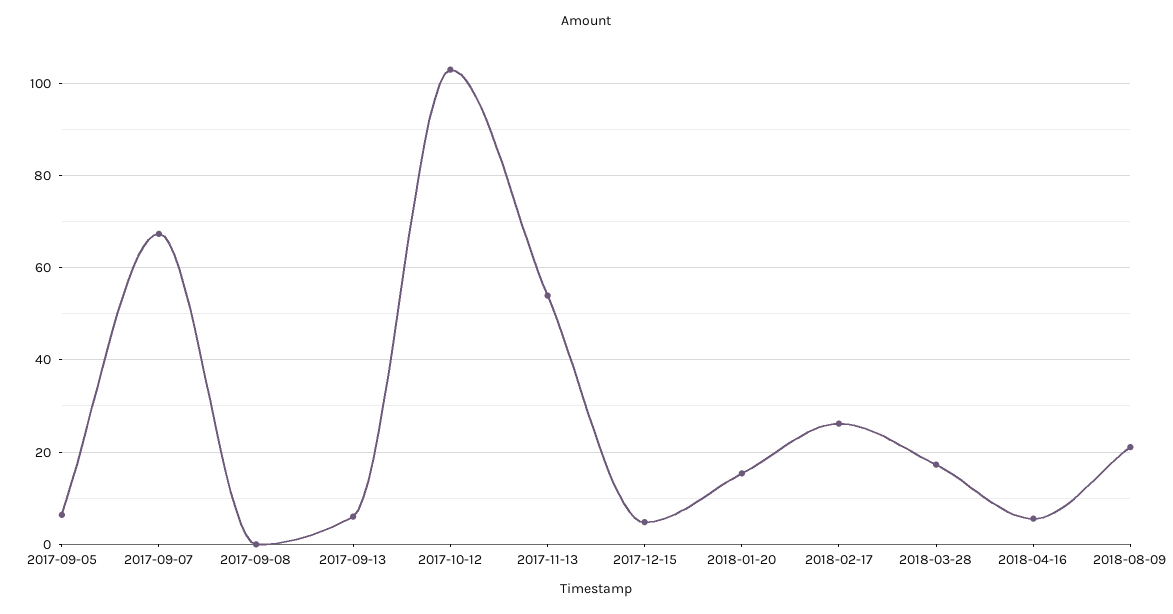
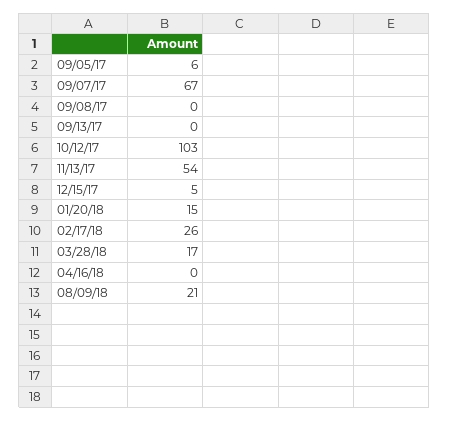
2017-09-13: 6 -> 0
2018-04-16: 6 -> 0

